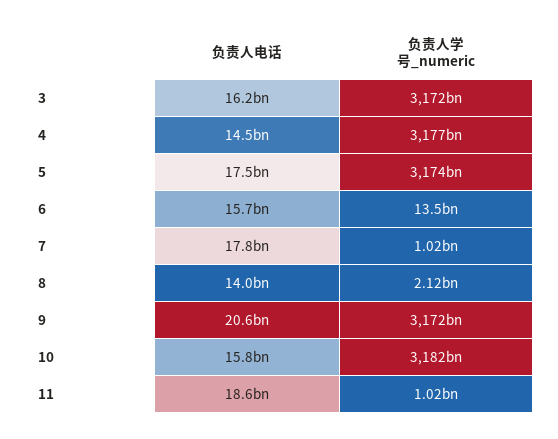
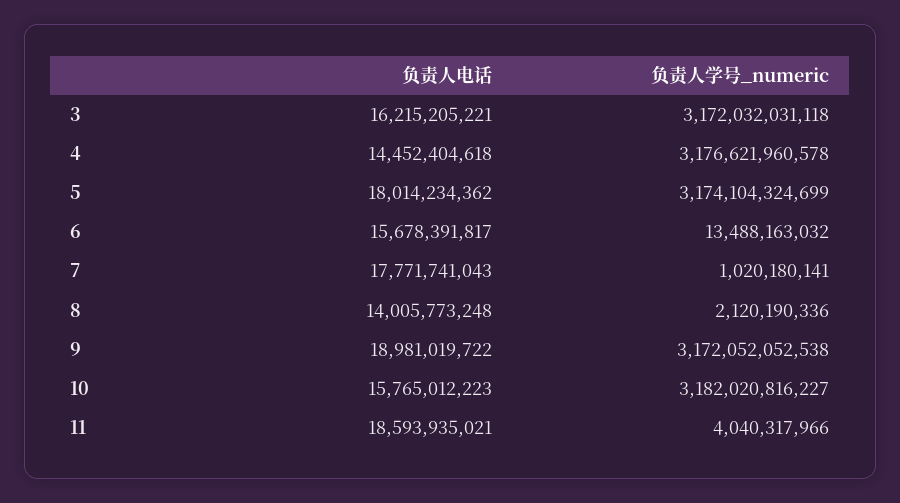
负责人电话, 5: 17500000000 -> 18014234362
负责人电话, 9: 20600000000 -> 18981019722
负责人学号_numeric, 11: 1020000000 -> 4040317966

